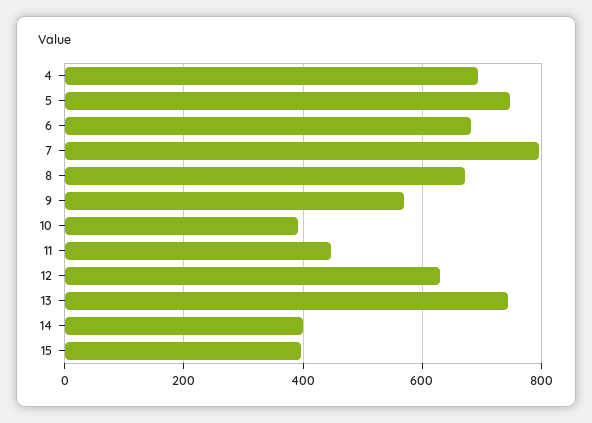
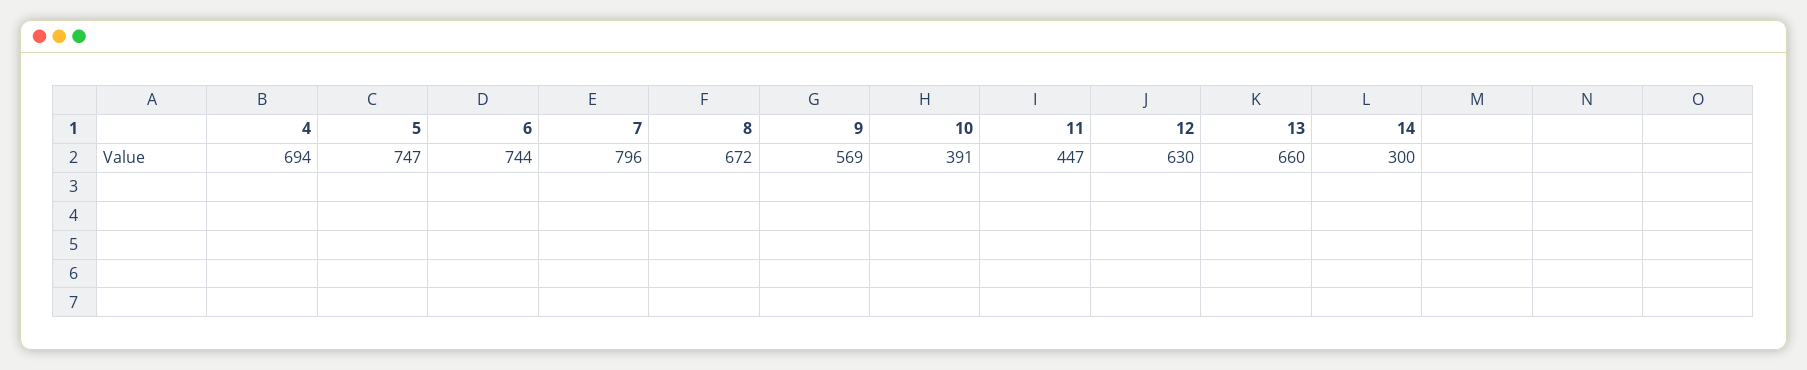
6: 680 -> 744
13: 740 -> 660
14: 400 -> 300
15: 400 -> none

